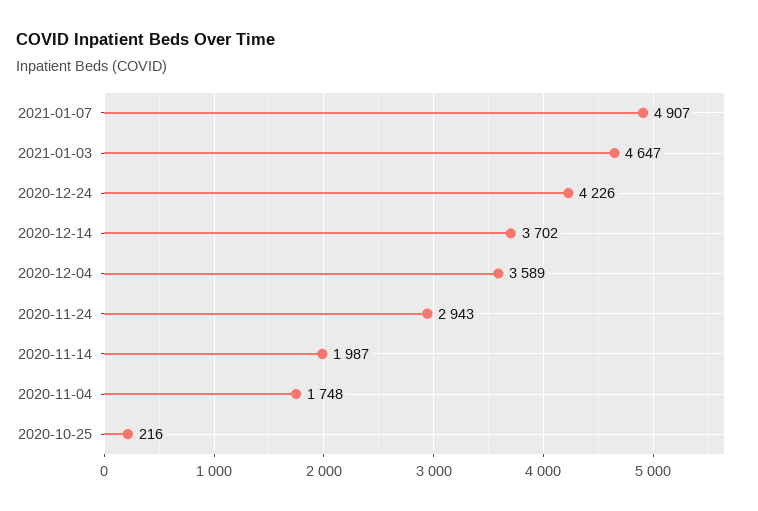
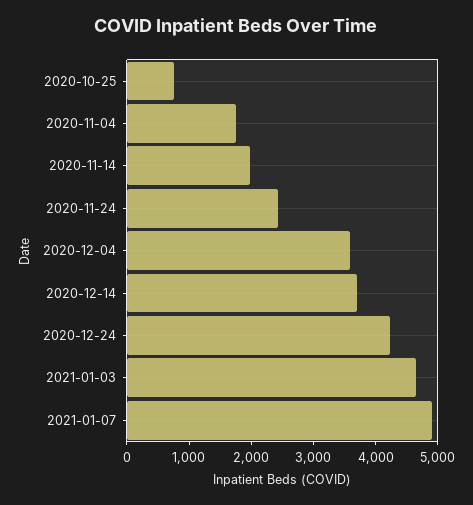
2020-11-24: 2943 -> 2400
2020-10-25: 216 -> 800

